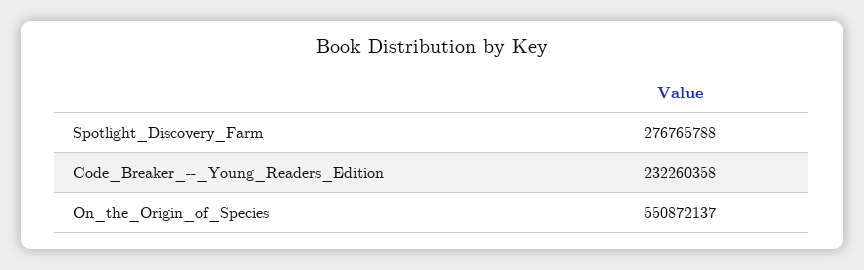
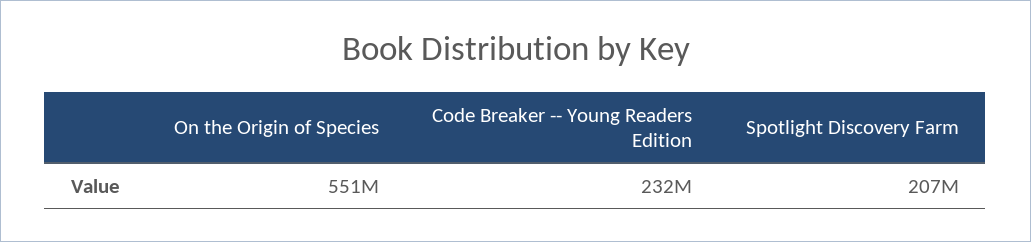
Spotlight_Discovery_Farm: 276765788 -> 207000000

